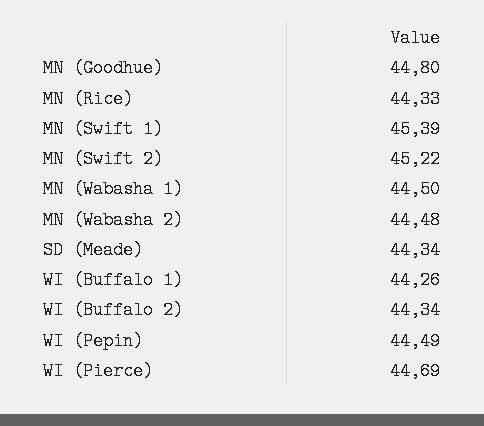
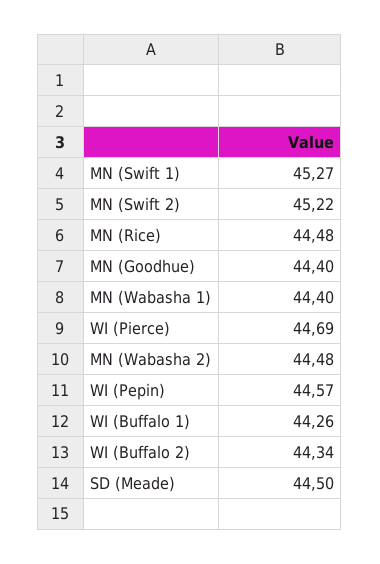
MN (Goodhue): 44.8 -> 44.4
MN (Rice): 44.33 -> 44.48
MN (Swift 1): 45.39 -> 45.27
MN (Wabasha 1): 44.5 -> 44.4
SD (Meade): 44.34 -> 44.5
WI (Pepin): 44.49 -> 44.57

